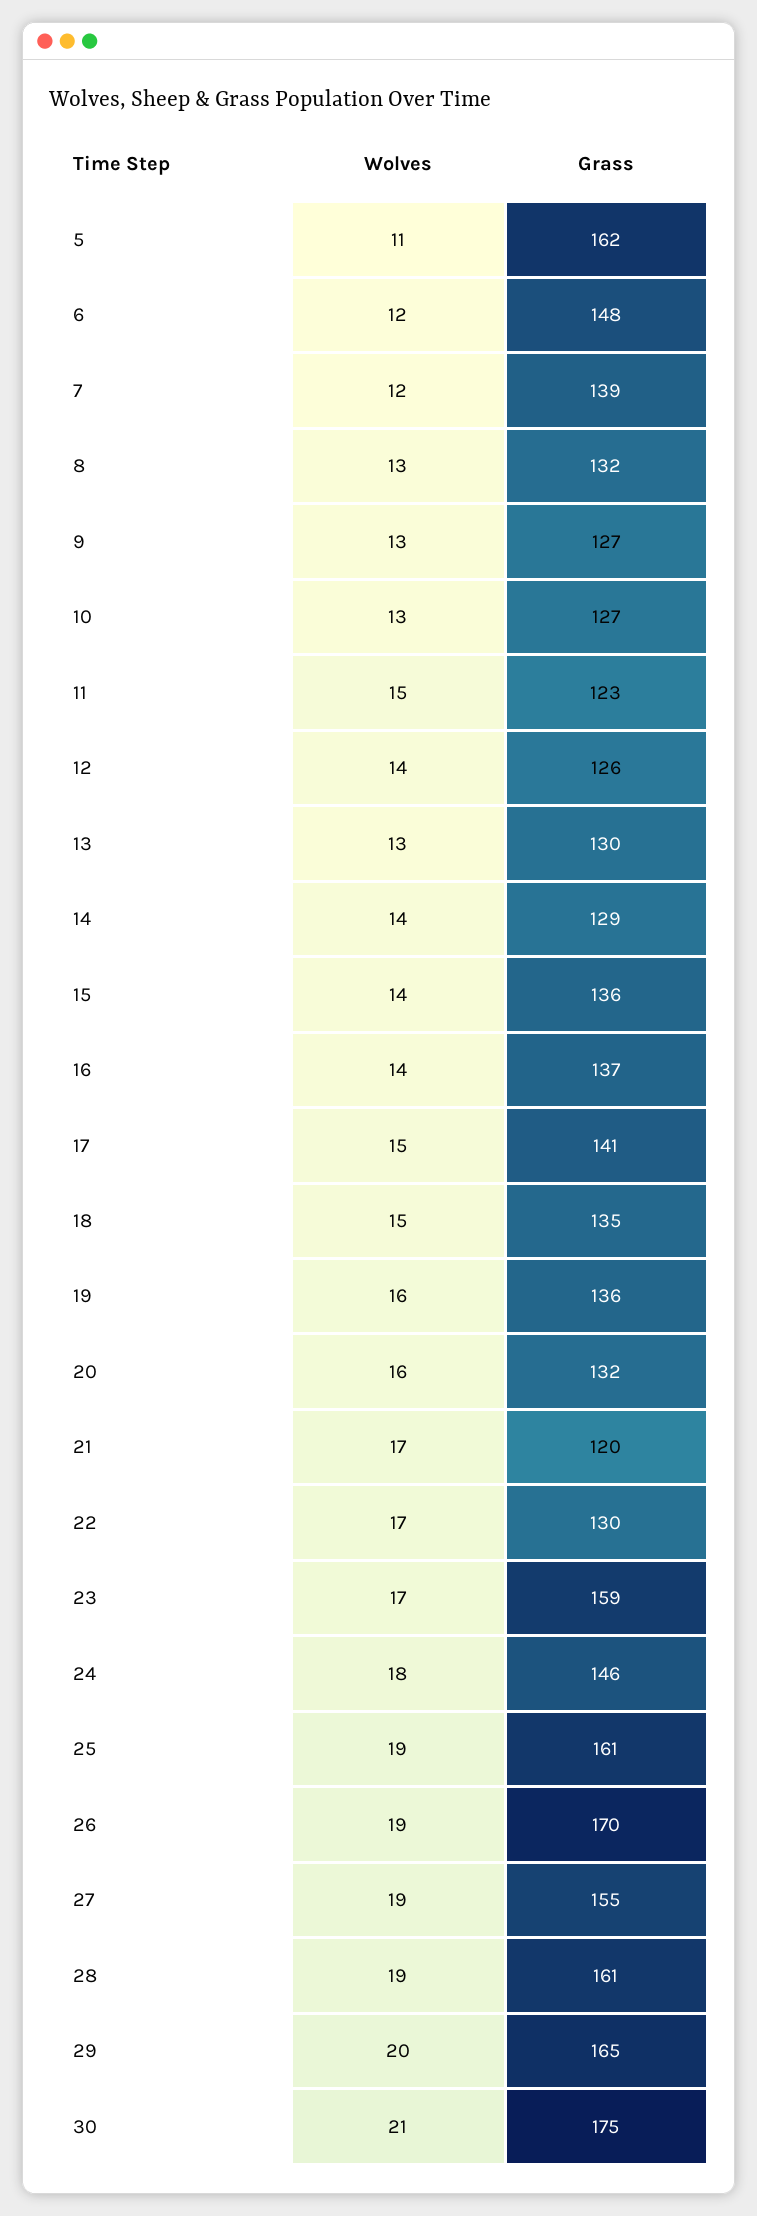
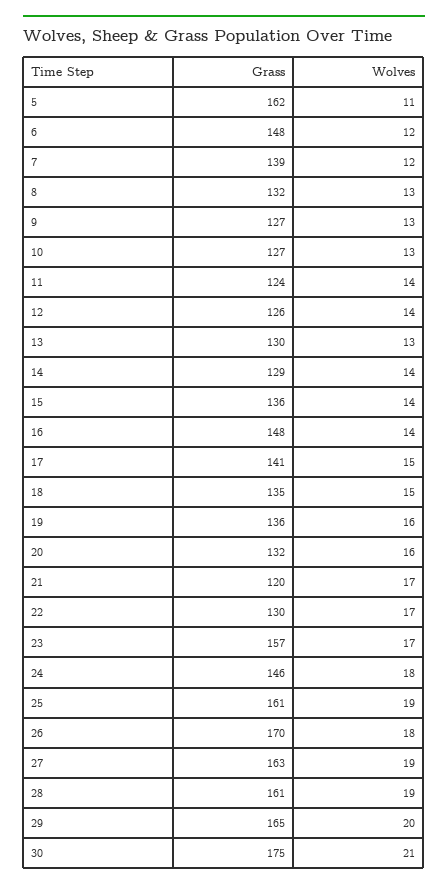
Wolves, 11: 15 -> 14
Grass, 11: 123 -> 124
Grass, 16: 137 -> 148
Grass, 23: 159 -> 157
Wolves, 26: 19 -> 18
Grass, 27: 155 -> 163

